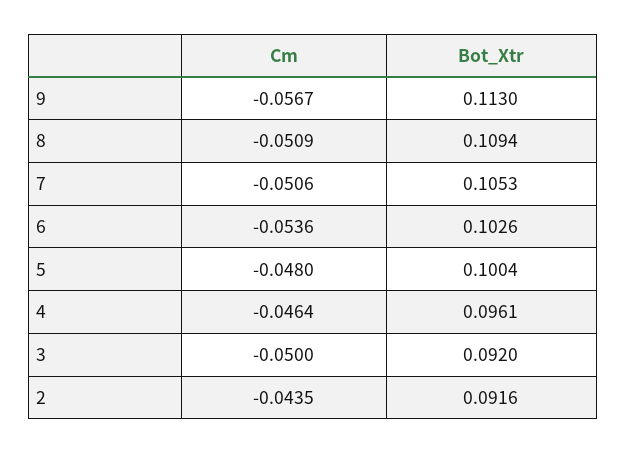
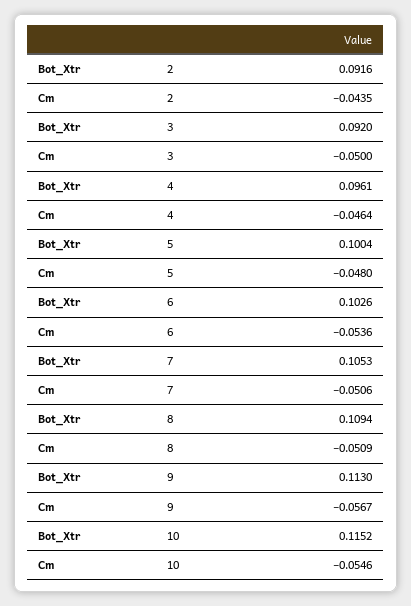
Bot_Xtr, 10: none -> 0.1152
Cm, 10: none -> -0.0546

